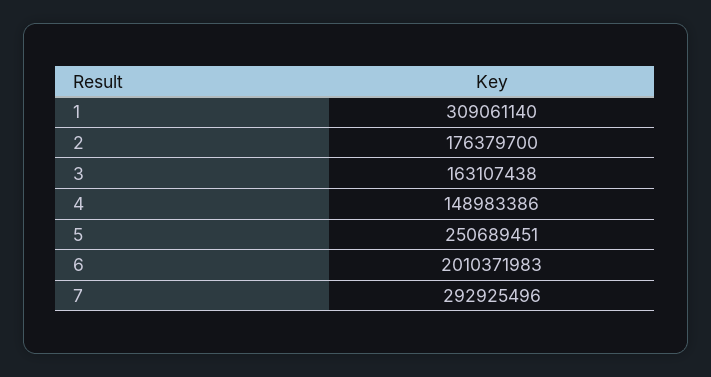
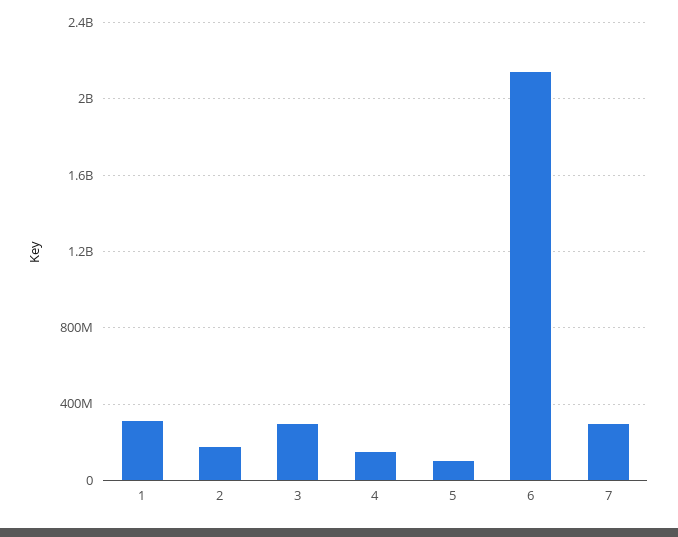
3: 163107438 -> 300000000
5: 250689451 -> 100000000
6: 2010371983 -> 2150000000

